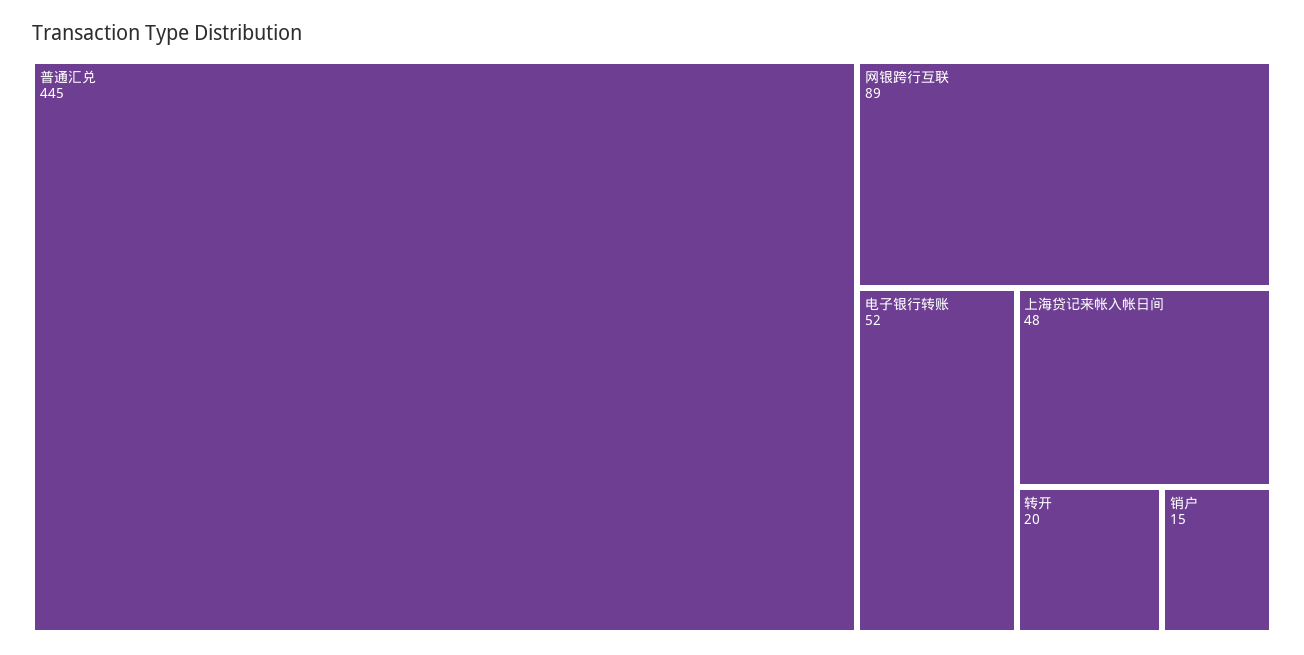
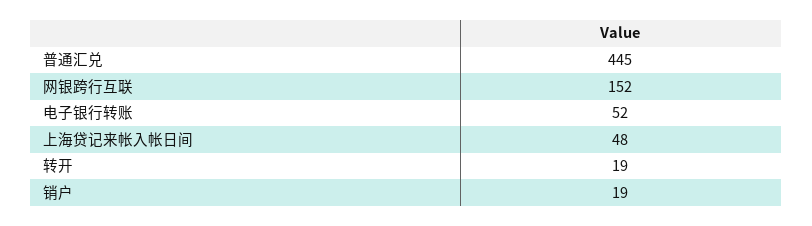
网银跨行互联: 89 -> 152
转开: 20 -> 19
销户: 15 -> 19

